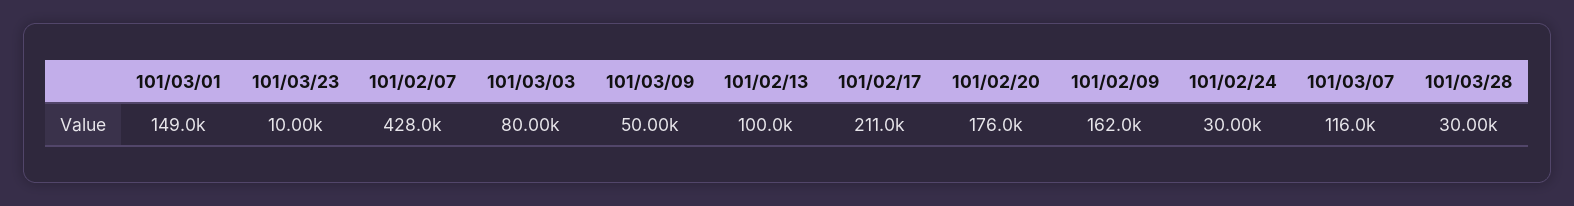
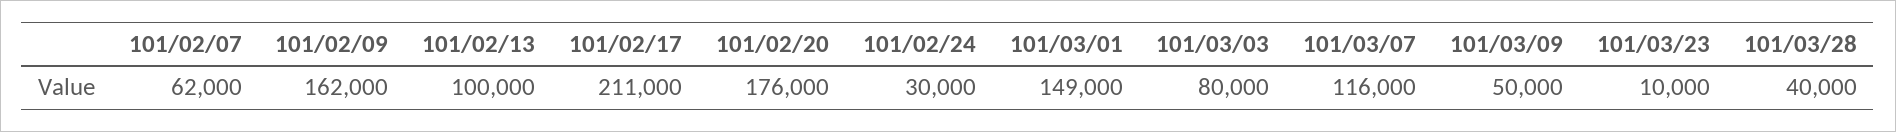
101/02/07: 428000 -> 62000
101/03/28: 30000 -> 40000

